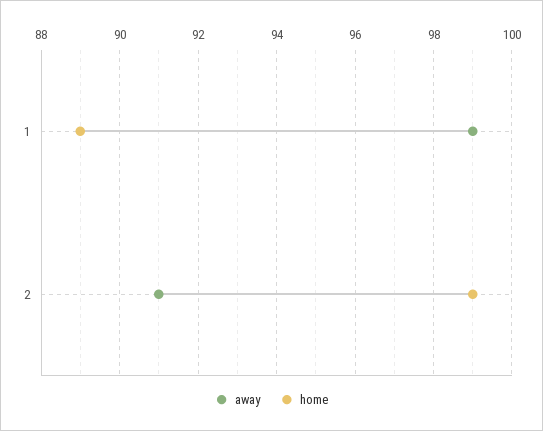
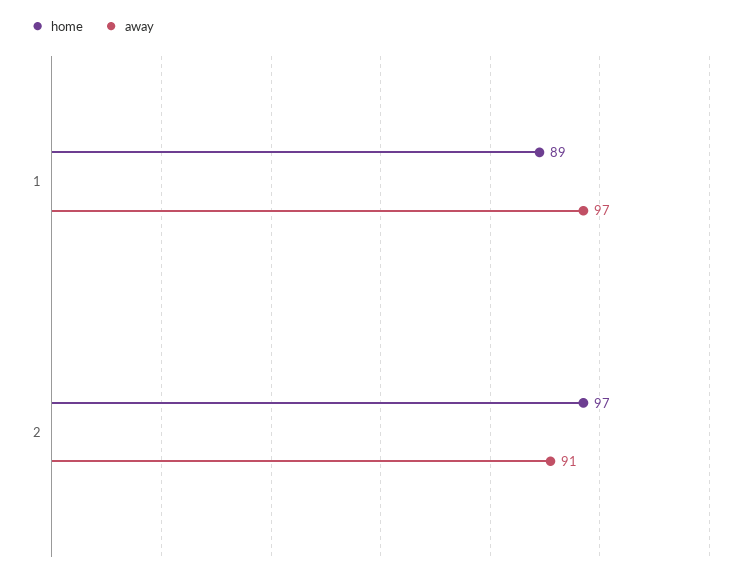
away, 1: 99 -> 97
home, 2: 99 -> 97

